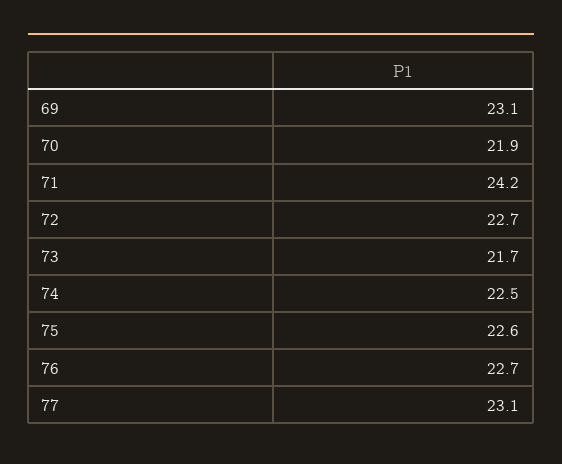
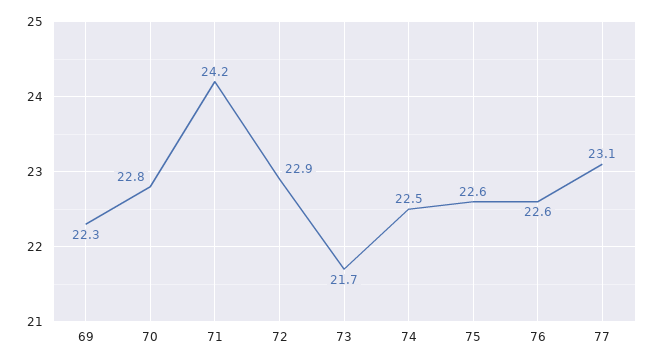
69: 23.1 -> 22.3
70: 21.9 -> 22.8
72: 22.7 -> 22.9
76: 22.7 -> 22.6

